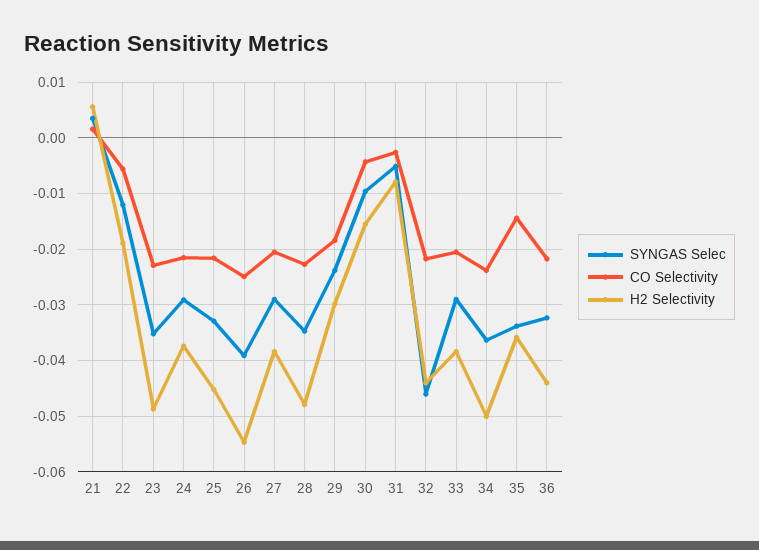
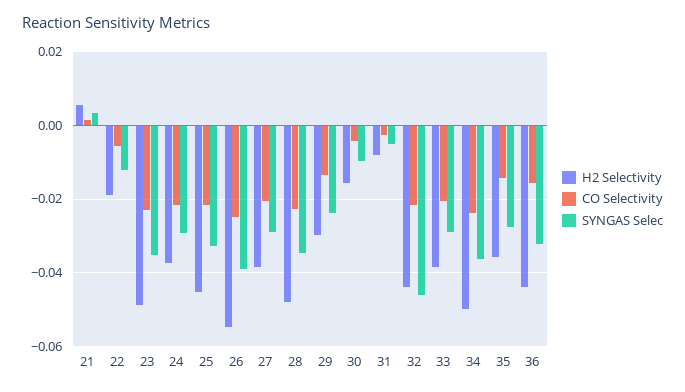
CO Selectivity, 29: -0.018 -> -0.014
SYNGAS Selec, 35: -0.034 -> -0.028
CO Selectivity, 36: -0.022 -> -0.016

